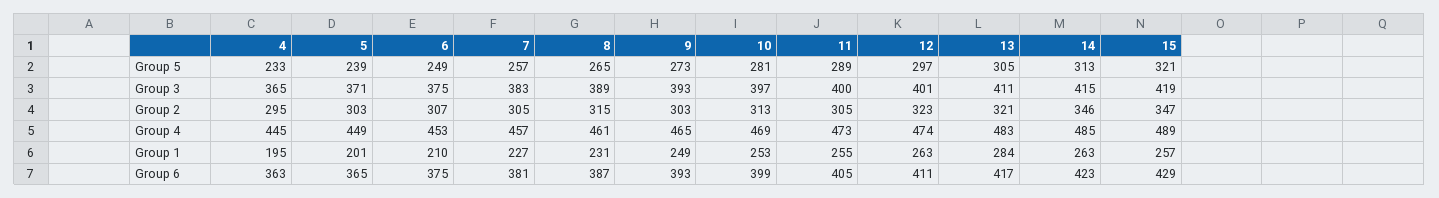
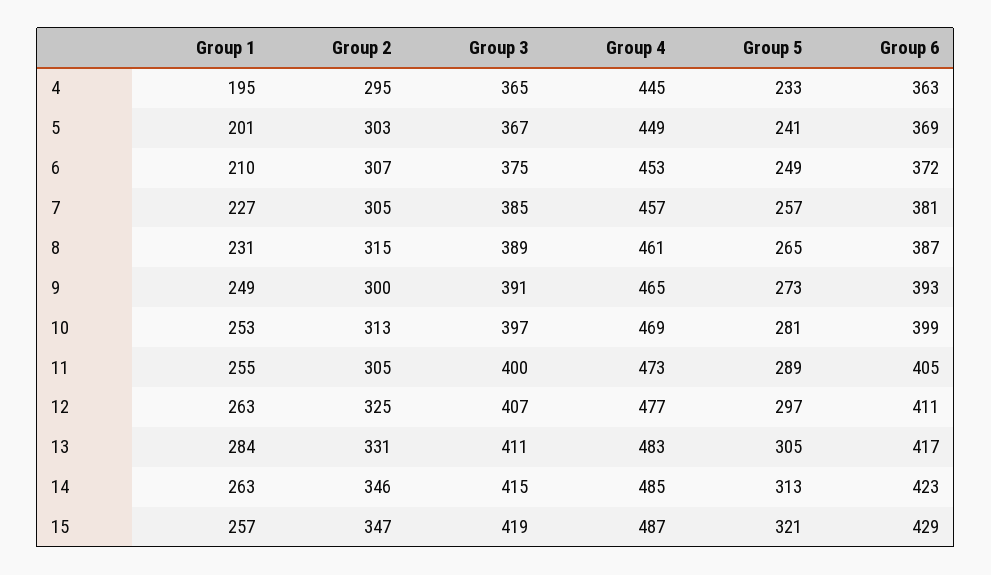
5, Group 5: 239 -> 241
5, Group 3: 371 -> 367
7, Group 3: 383 -> 385
9, Group 3: 393 -> 391
12, Group 3: 401 -> 407
9, Group 2: 303 -> 300
12, Group 2: 323 -> 325
13, Group 2: 321 -> 331
12, Group 4: 474 -> 477
15, Group 4: 489 -> 487
5, Group 6: 365 -> 369
6, Group 6: 375 -> 372

